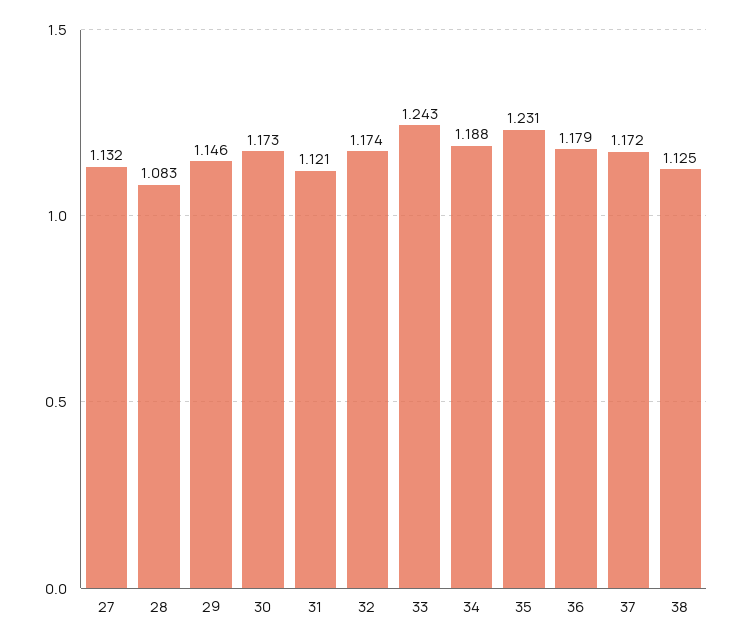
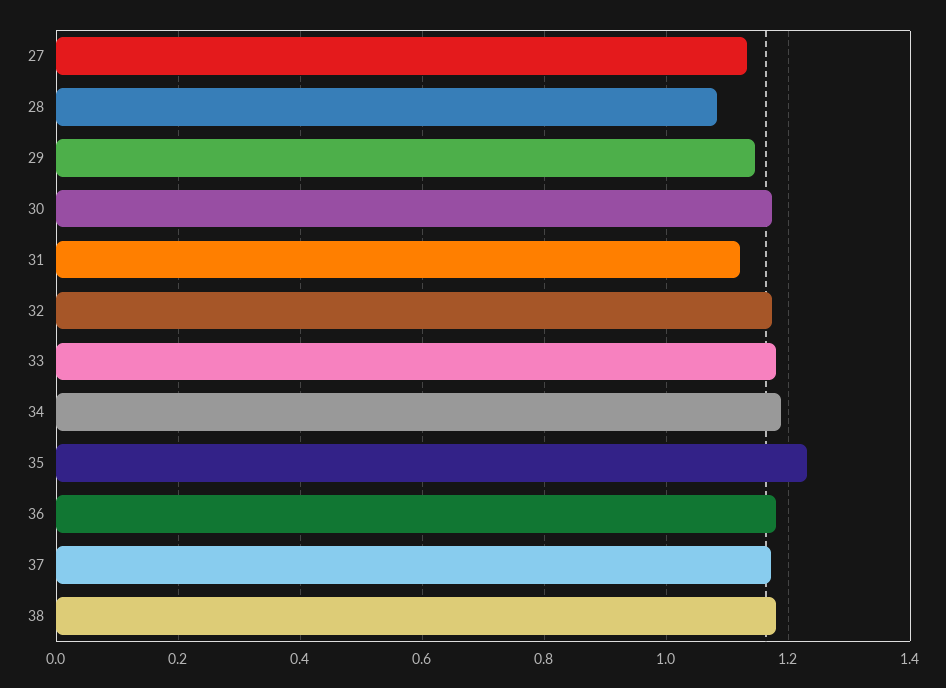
33: 1.243 -> 1.18
38: 1.125 -> 1.18

